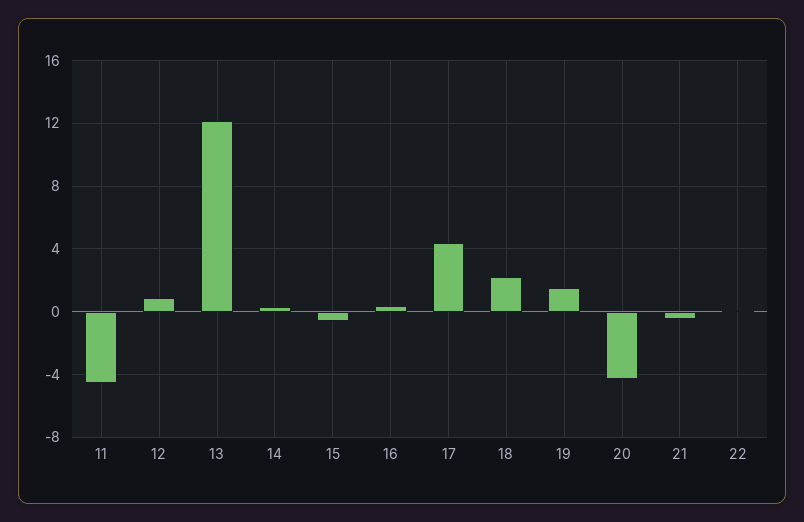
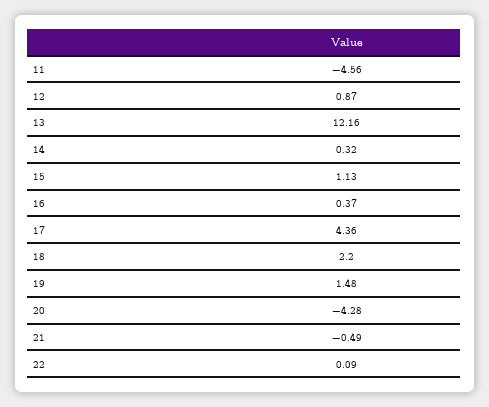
15: -0.5 -> 1.13

